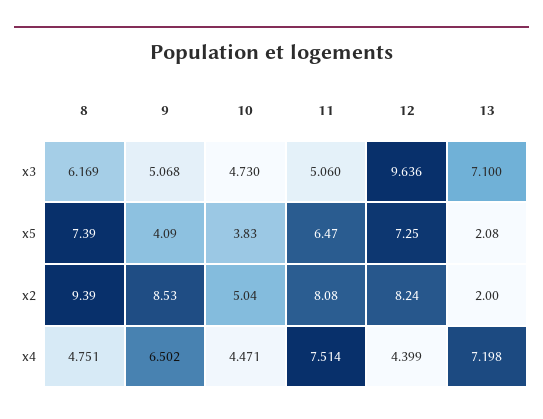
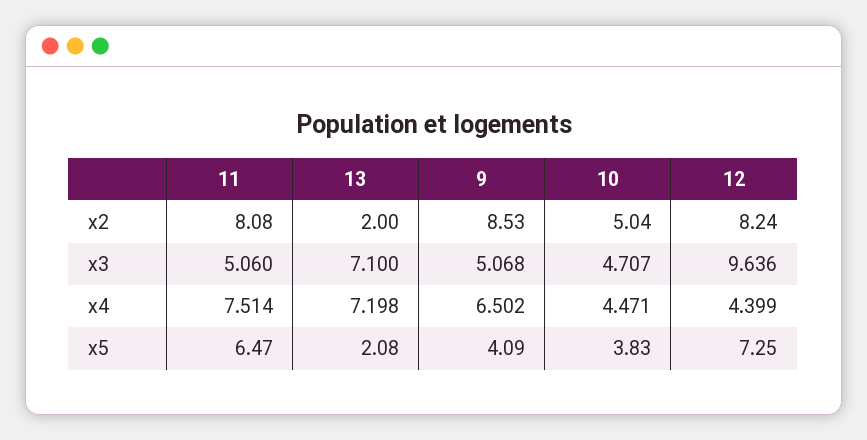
8, x3: 6.169 -> none
10, x3: 4.73 -> 4.707
8, x5: 7.39 -> none
8, x2: 9.39 -> none
8, x4: 4.751 -> none

